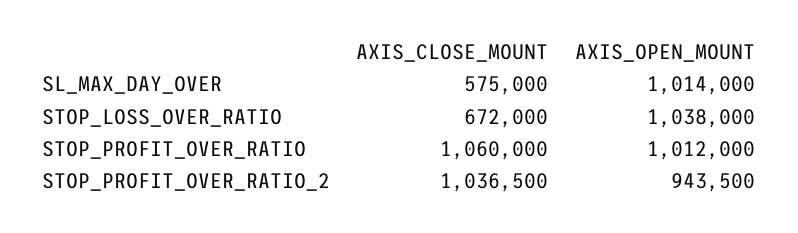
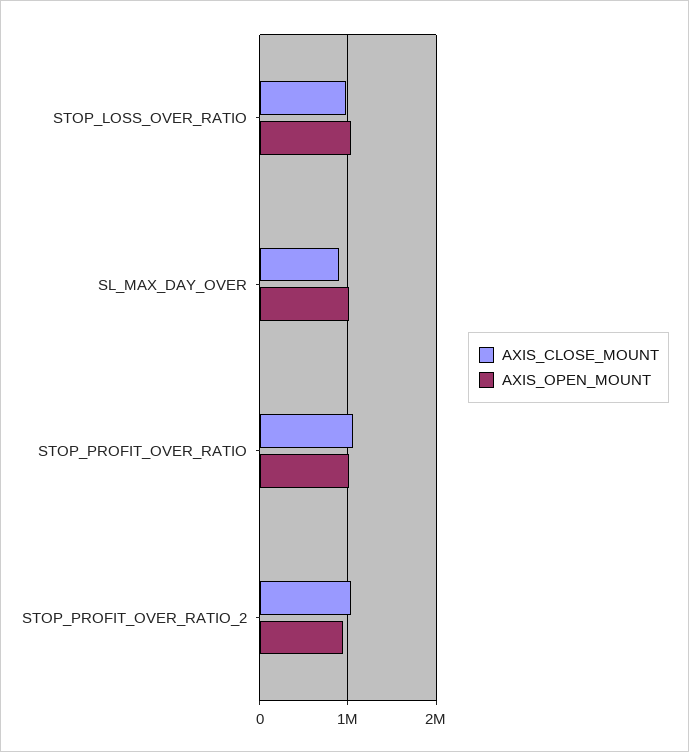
AXIS_CLOSE_MOUNT, SL_MAX_DAY_OVER: 575000 -> 900000
AXIS_CLOSE_MOUNT, STOP_LOSS_OVER_RATIO: 672000 -> 1000000

